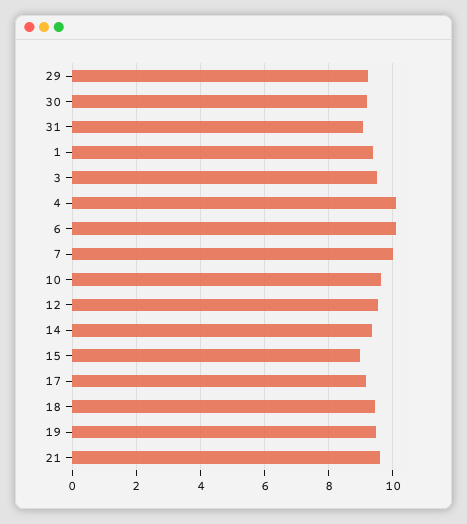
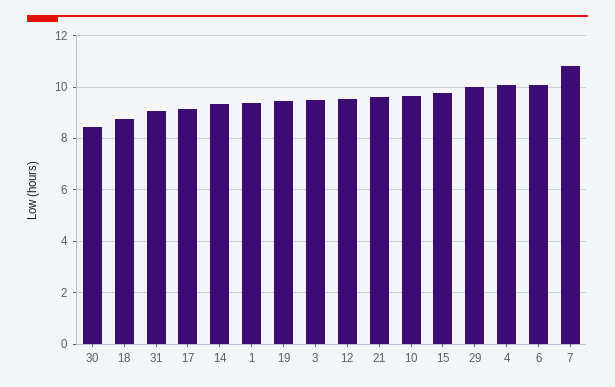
29: 9.2 -> 10
30: 9.2 -> 8.5
7: 10 -> 10.75
15: 9 -> 9.75
18: 9.4 -> 8.75

